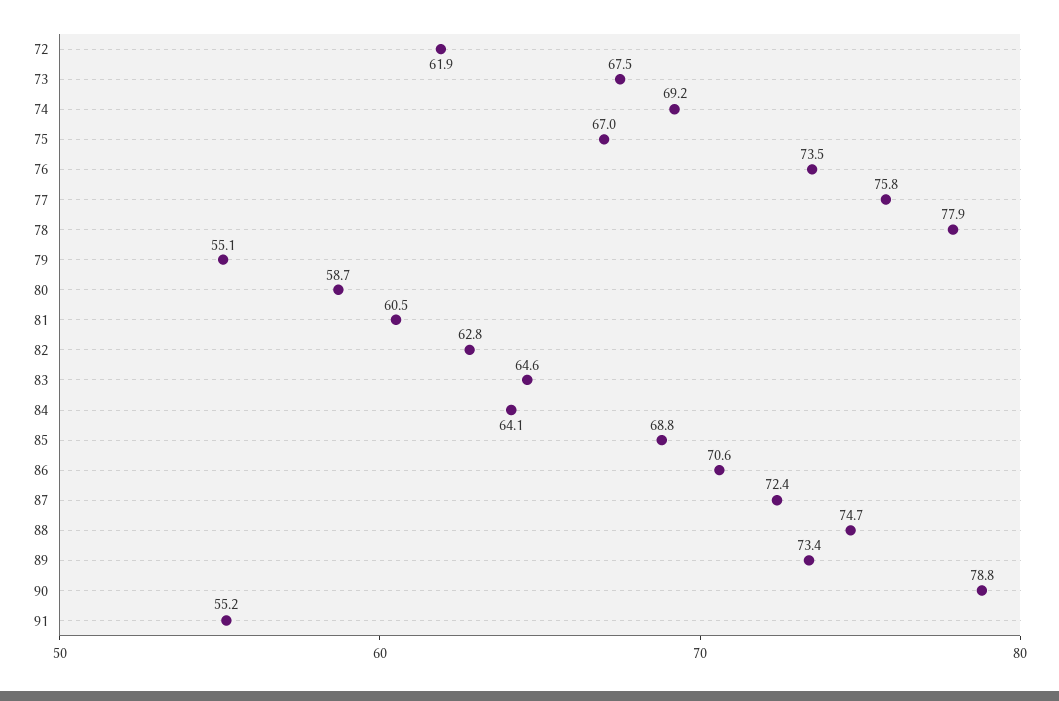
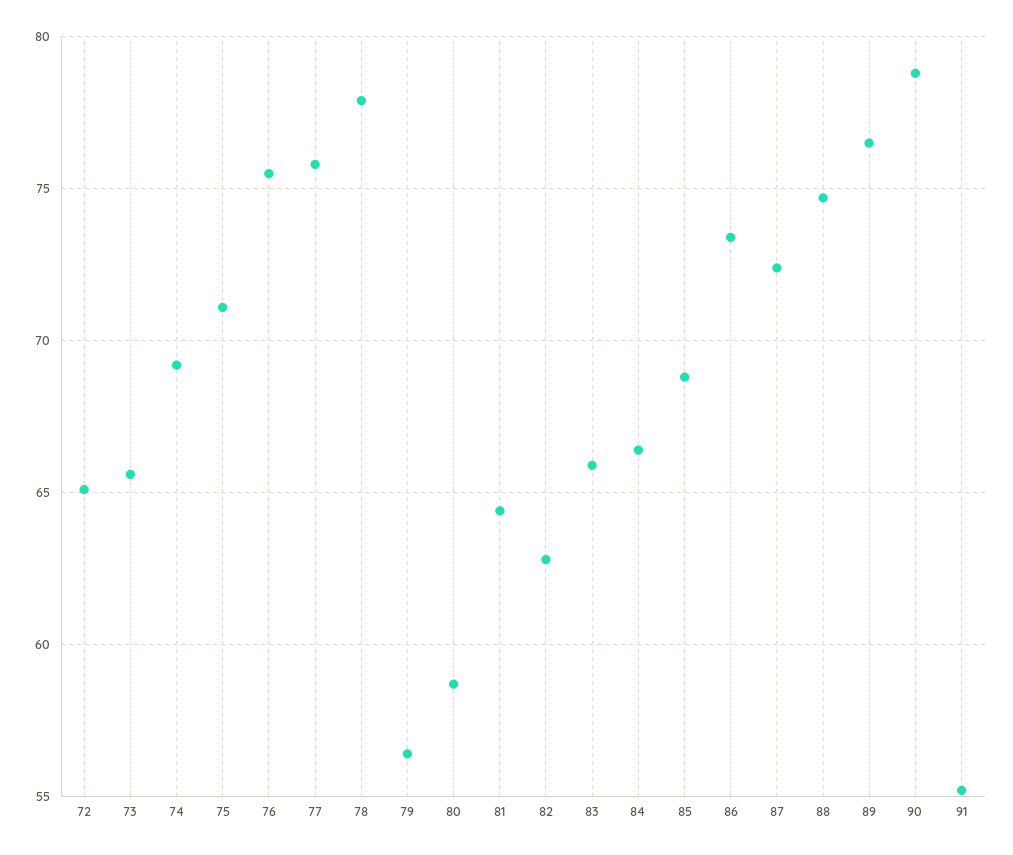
72: 61.9 -> 65
73: 67.5 -> 65.5
75: 67 -> 71
76: 73.5 -> 75.5
79: 55.1 -> 56.5
81: 60.5 -> 64.5
83: 64.6 -> 66
84: 64.1 -> 66.5
86: 70.6 -> 73.5
89: 73.4 -> 76.5

